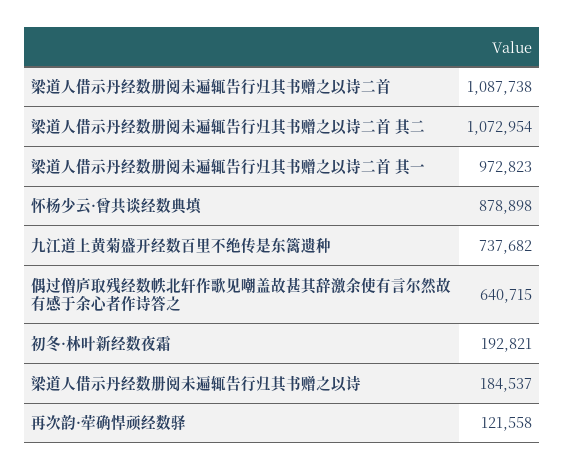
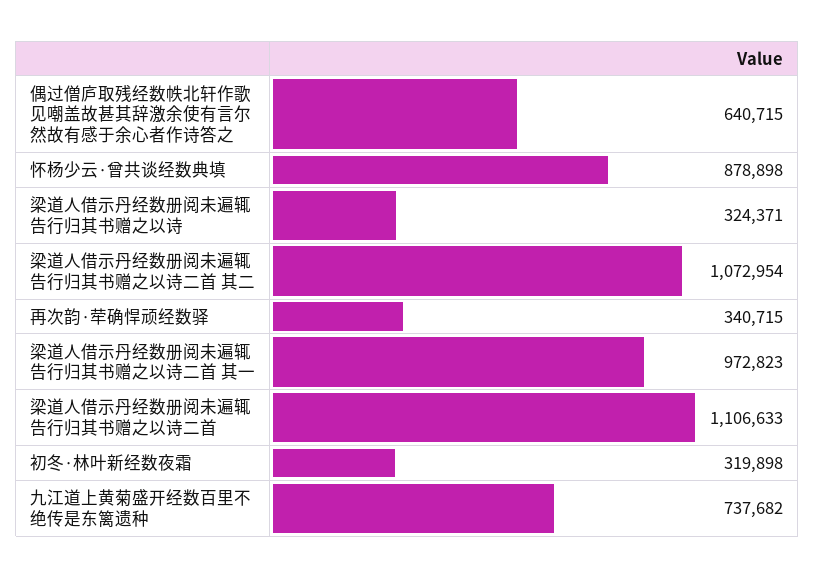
梁道人借示丹经数册阅未遍辄告行归其书赠之以诗二首: 1087738 -> 1106633
初冬·林叶新经数夜霜: 192821 -> 319898
梁道人借示丹经数册阅未遍辄告行归其书赠之以诗: 184537 -> 324371
再次韵·荦确悍顽经数驿: 121558 -> 340715

